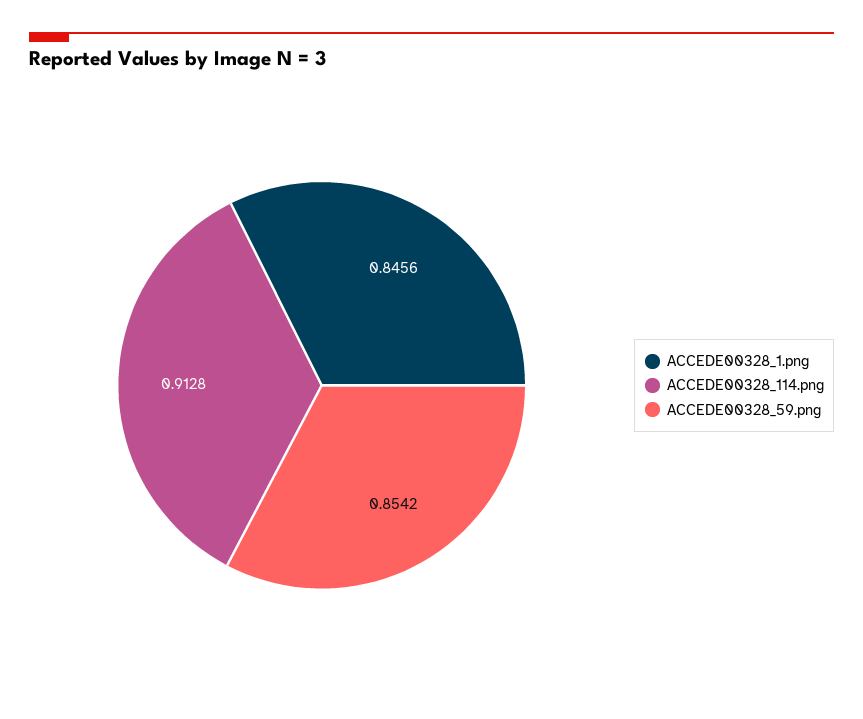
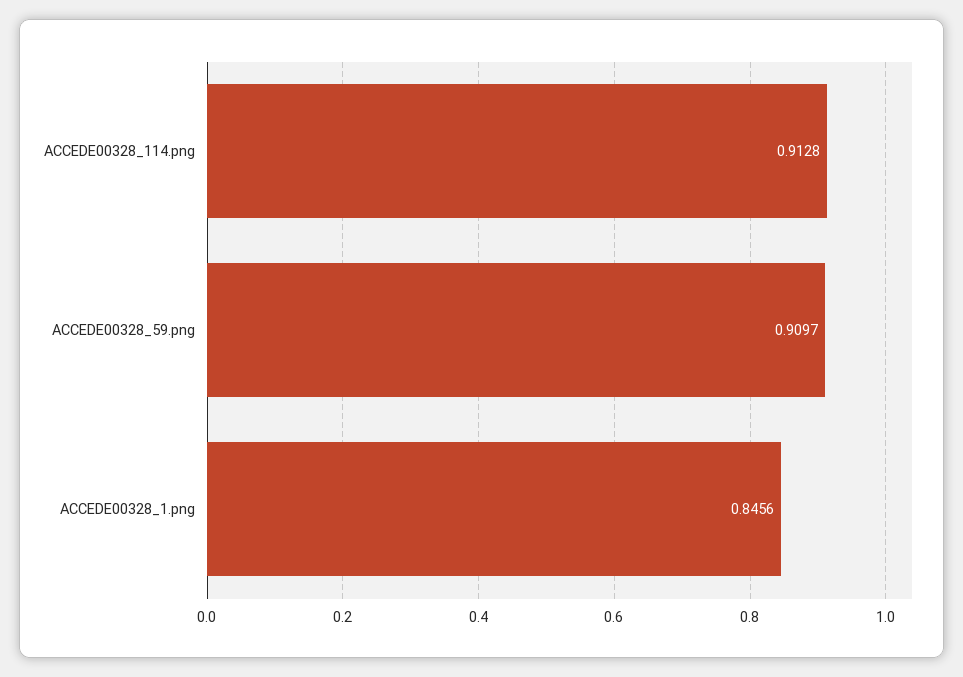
ACCEDE00328_59.png: 0.8542 -> 0.9097

